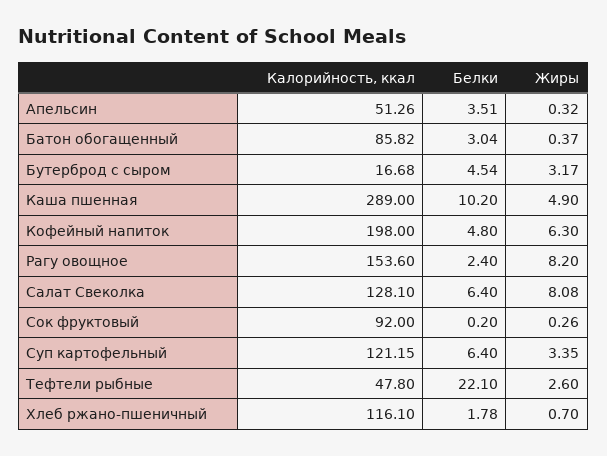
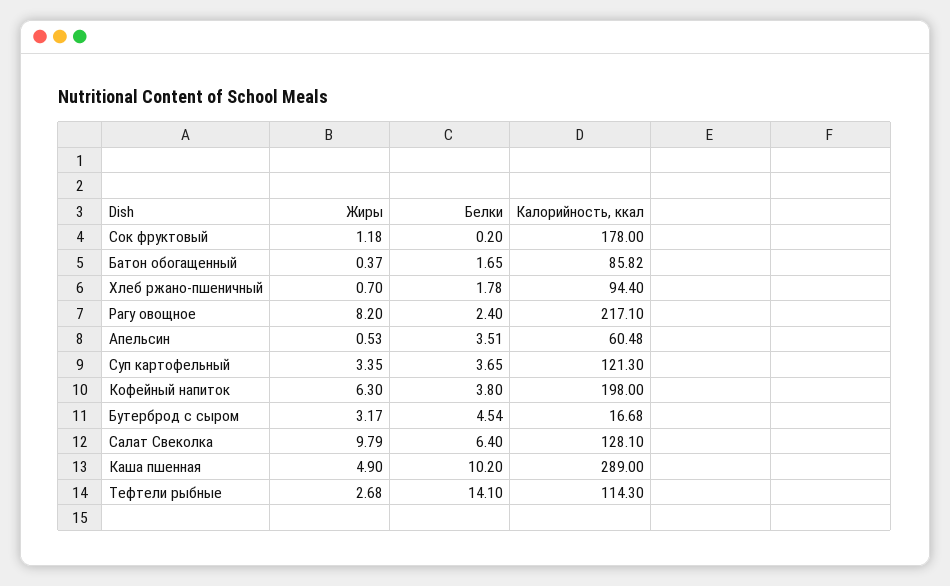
Калорийность, ккал, Апельсин: 51.26 -> 60.48
Жиры, Апельсин: 0.32 -> 0.53
Белки, Батон обогащенный: 3.04 -> 1.65
Белки, Кофейный напиток: 4.8 -> 3.8
Калорийность, ккал, Рагу овощное: 153.6 -> 217.1
Жиры, Салат Свеколка: 8.08 -> 9.79
Калорийность, ккал, Сок фруктовый: 92 -> 178
Жиры, Сок фруктовый: 0.26 -> 1.18
Калорийность, ккал, Суп картофельный: 121.15 -> 121.3
Белки, Суп картофельный: 6.4 -> 3.65
Калорийность, ккал, Тефтели рыбные: 47.8 -> 114.3
Белки, Тефтели рыбные: 22.1 -> 14.1
Жиры, Тефтели рыбные: 2.6 -> 2.68
Калорийность, ккал, Хлеб ржано-пшеничный: 116.1 -> 94.4

